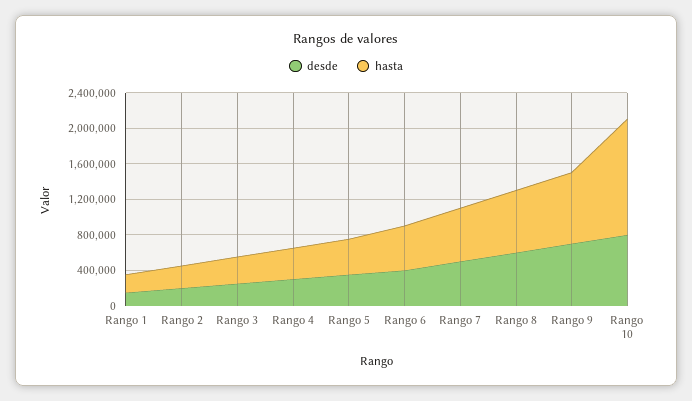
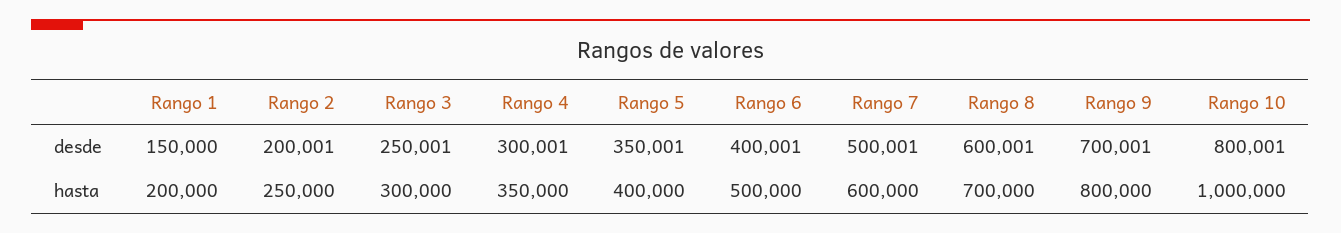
hasta, Rango 10: 1300000 -> 1000000

